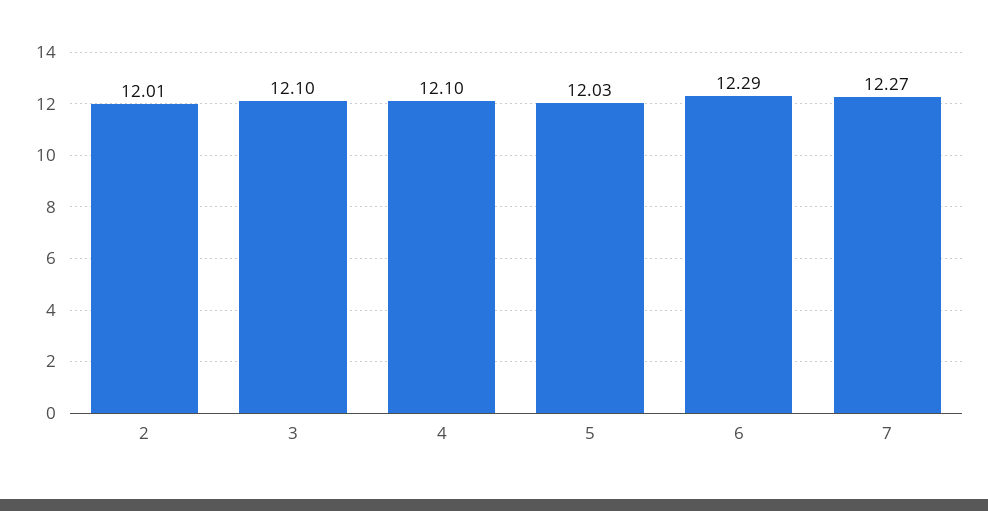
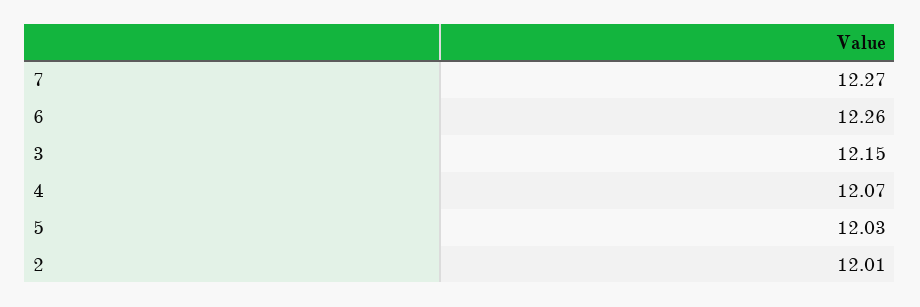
3: 12.1 -> 12.15
4: 12.1 -> 12.07
6: 12.29 -> 12.26

